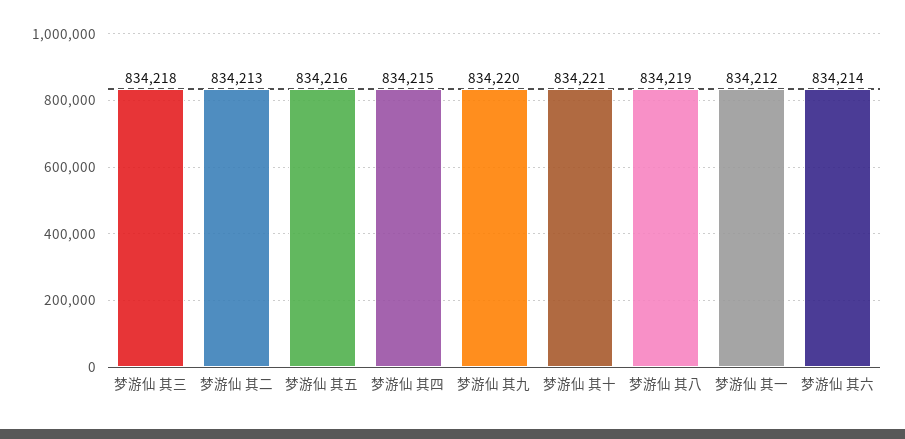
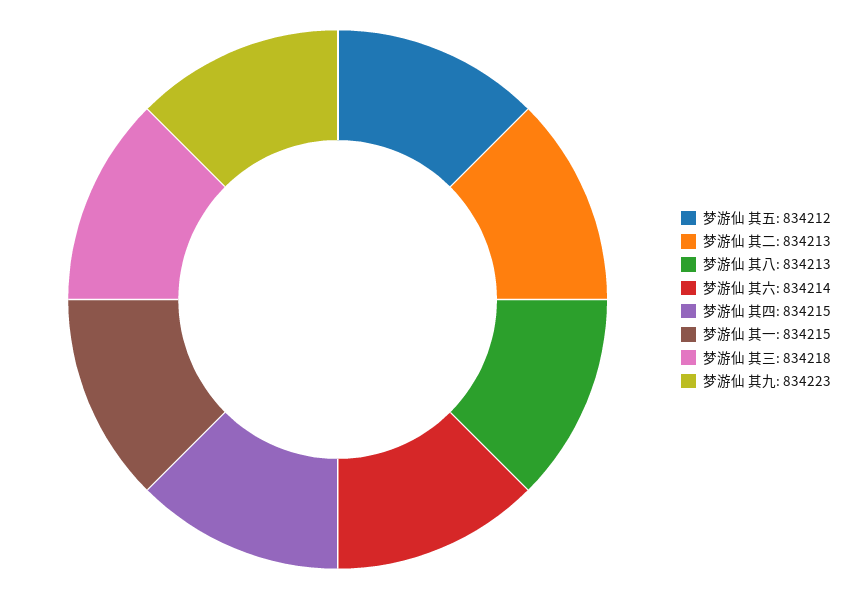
梦游仙 其五: 834216 -> 834212
梦游仙 其九: 834220 -> 834223
梦游仙 其十: 834221 -> none
梦游仙 其八: 834219 -> 834213
梦游仙 其一: 834212 -> 834215

